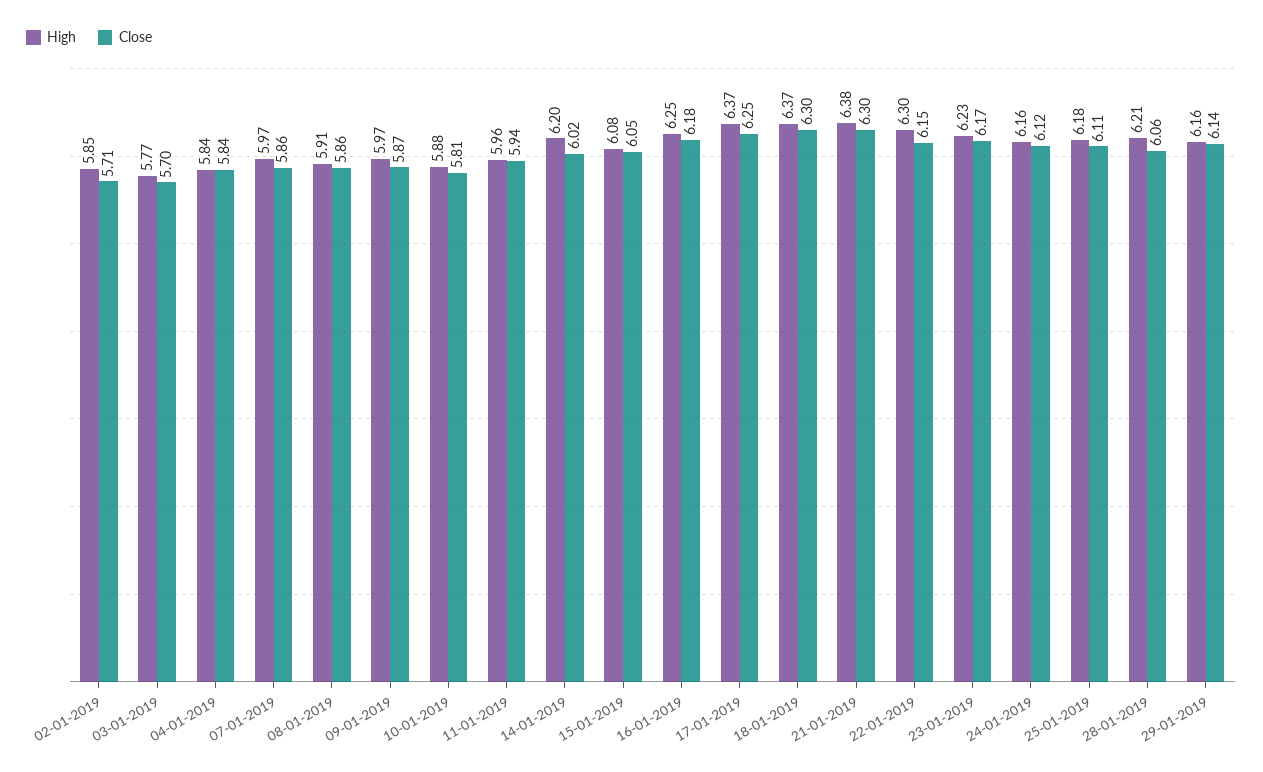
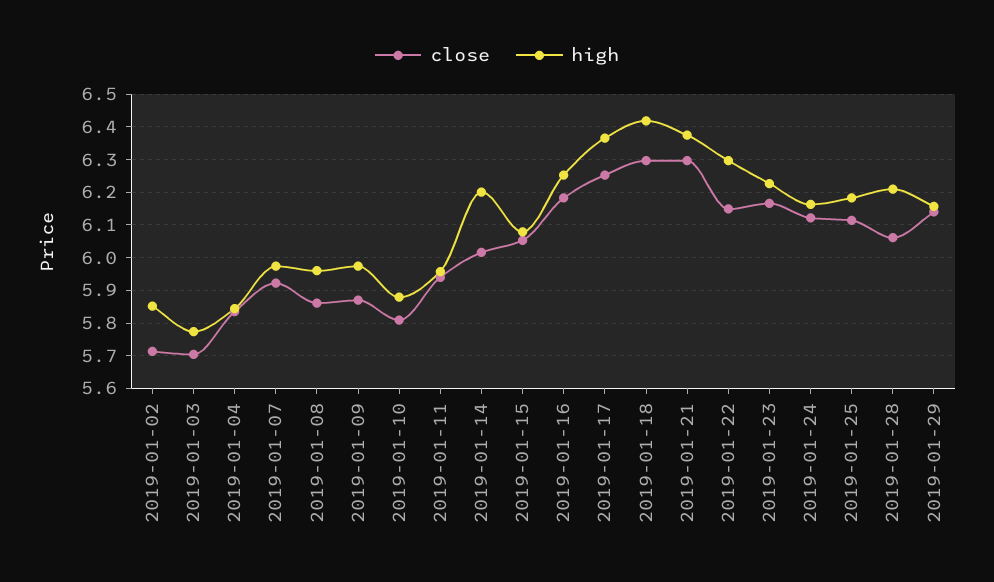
Close, 07-01-2019: 5.86 -> 5.92
High, 08-01-2019: 5.91 -> 5.96
High, 18-01-2019: 6.37 -> 6.42

